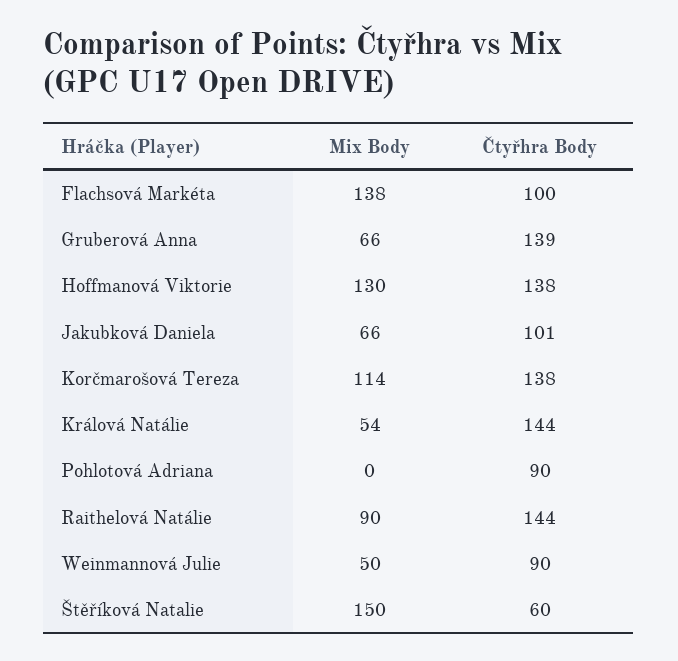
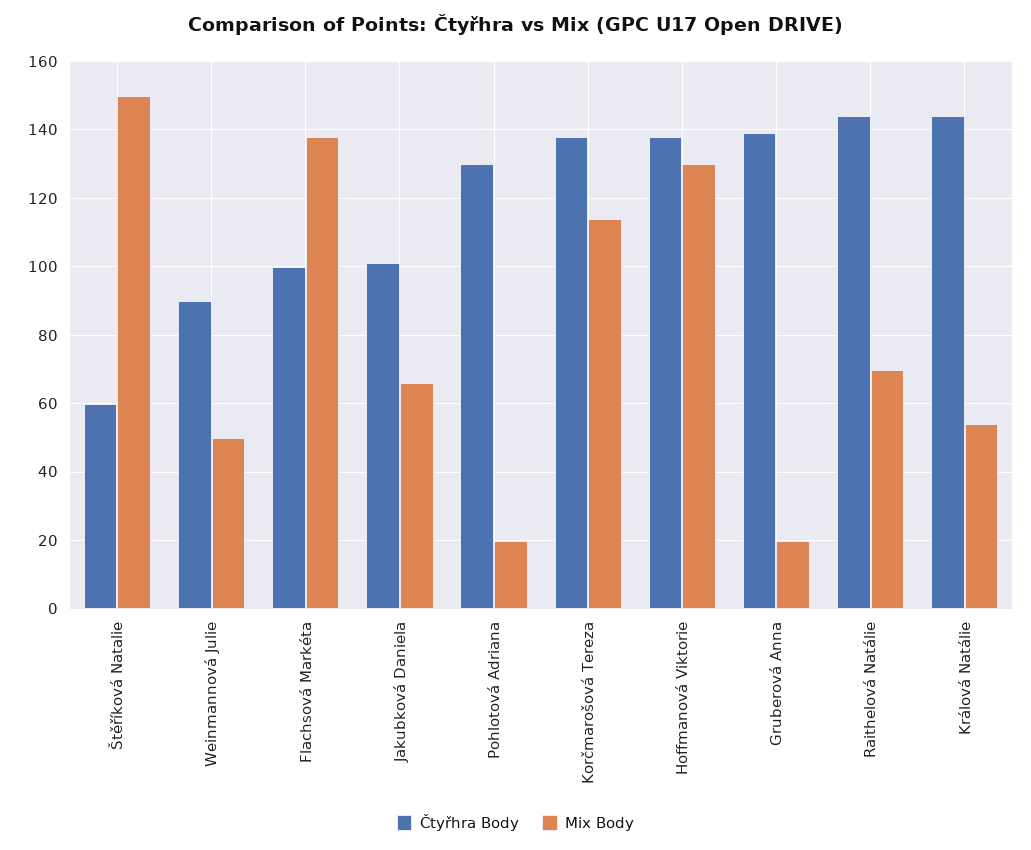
Mix Body, Gruberová Anna: 66 -> 20
Mix Body, Pohlotová Adriana: 0 -> 20
Čtyřhra Body, Pohlotová Adriana: 90 -> 130
Mix Body, Raithelová Natálie: 90 -> 70

